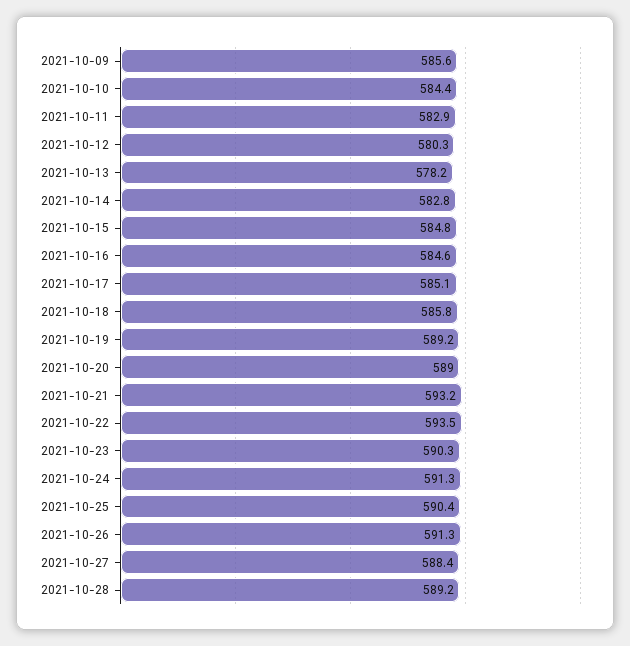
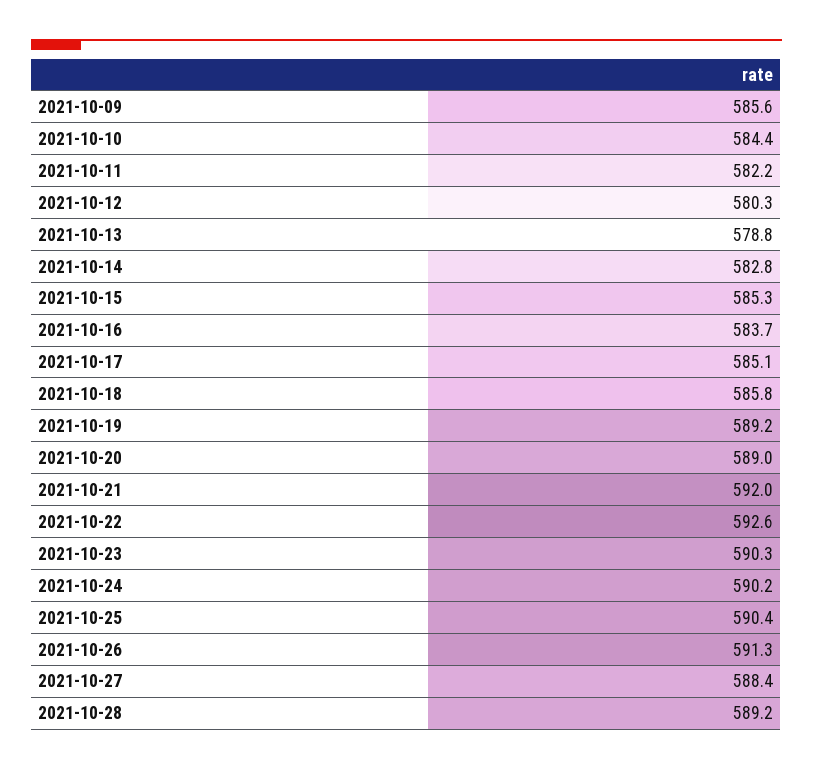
2021-10-11: 582.9 -> 582.2
2021-10-13: 578.2 -> 578.8
2021-10-15: 584.8 -> 585.3
2021-10-16: 584.6 -> 583.7
2021-10-21: 593.2 -> 592
2021-10-22: 593.5 -> 592.6
2021-10-24: 591.3 -> 590.2

